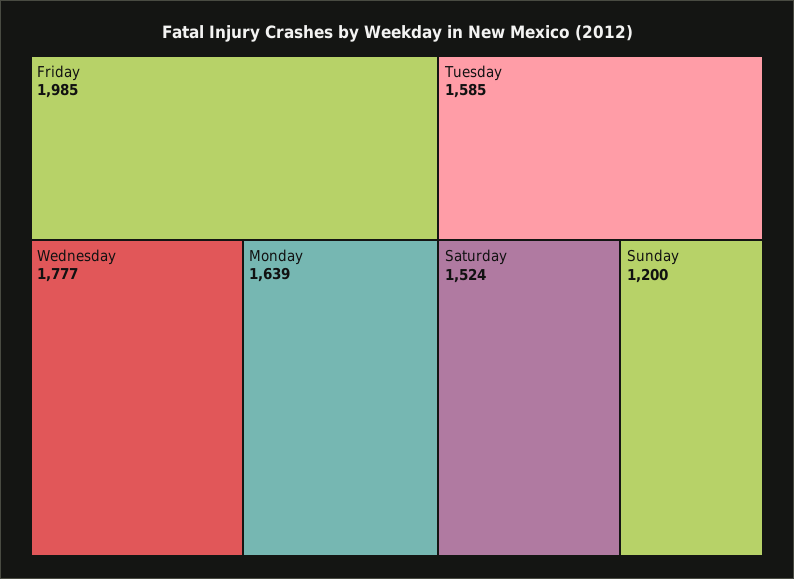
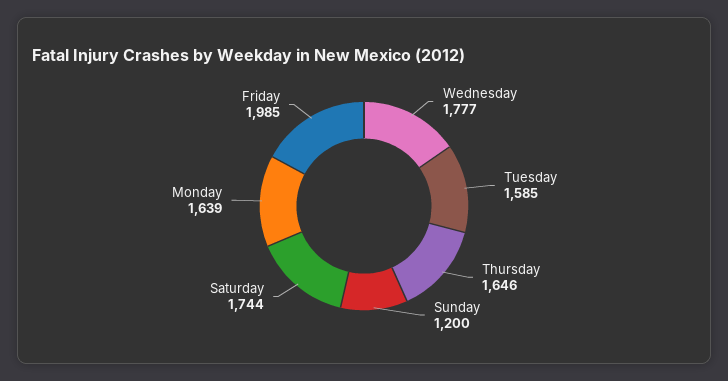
Saturday: 1524 -> 1744
Thursday: none -> 1646

